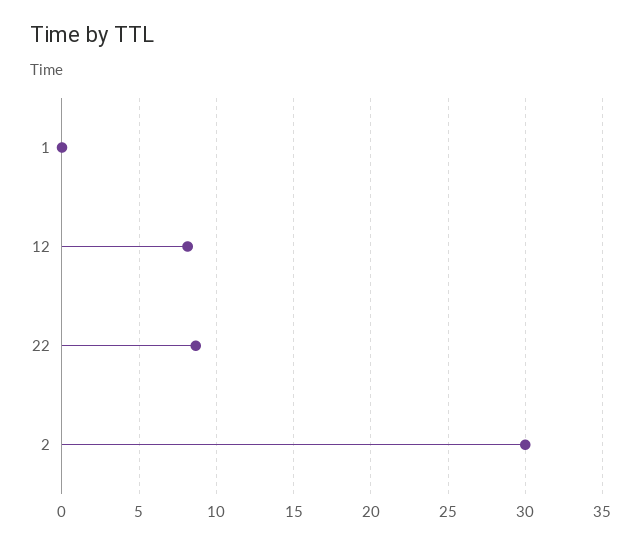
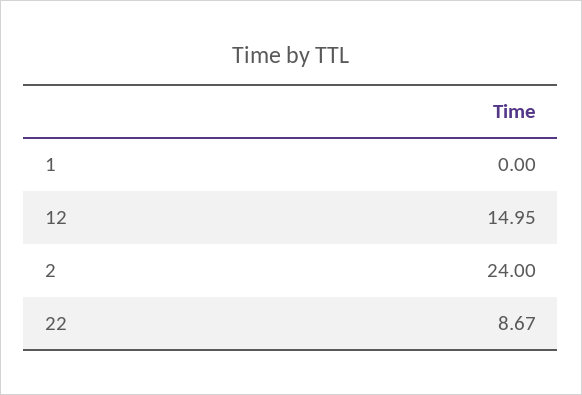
12: 8 -> 14.95
2: 30 -> 24

